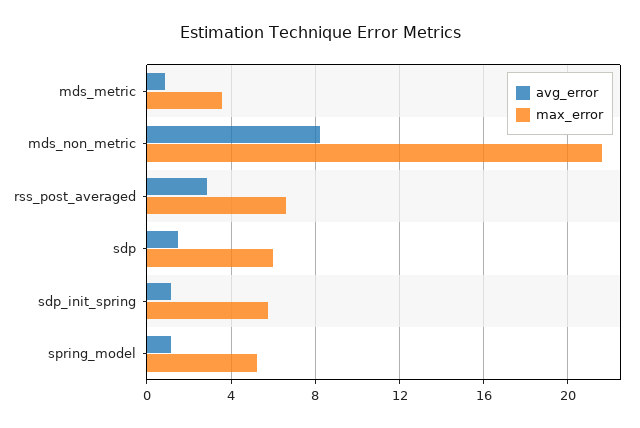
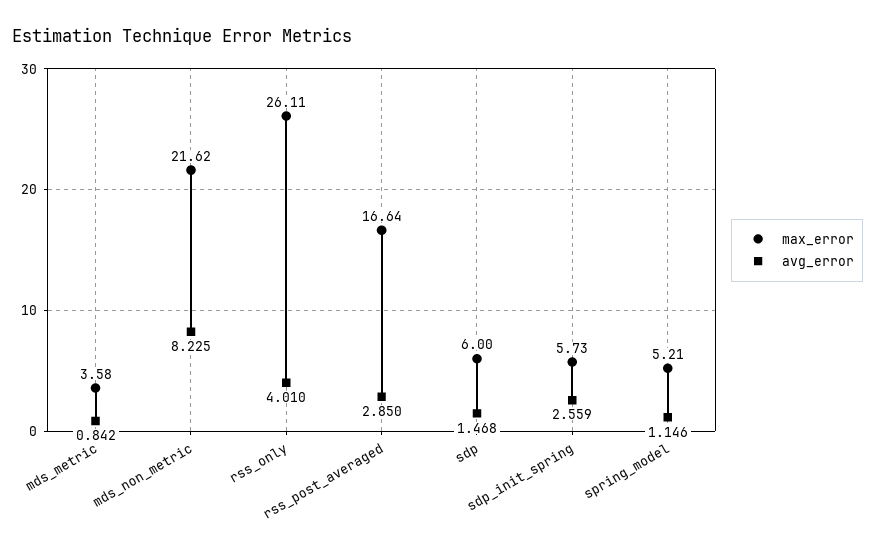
max_error, rss_post_averaged: 6.5 -> 16.64
avg_error, sdp_init_spring: 1 -> 2.559
max_error, rss_only: none -> 26.11
avg_error, rss_only: none -> 4.01

